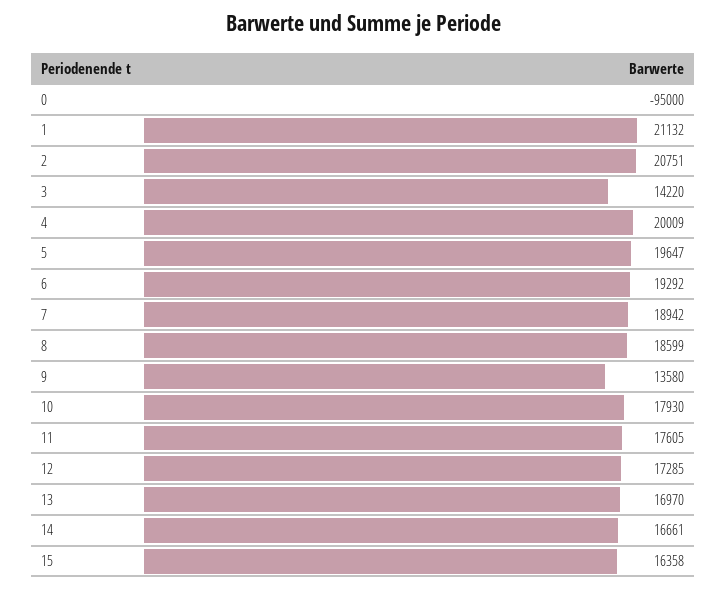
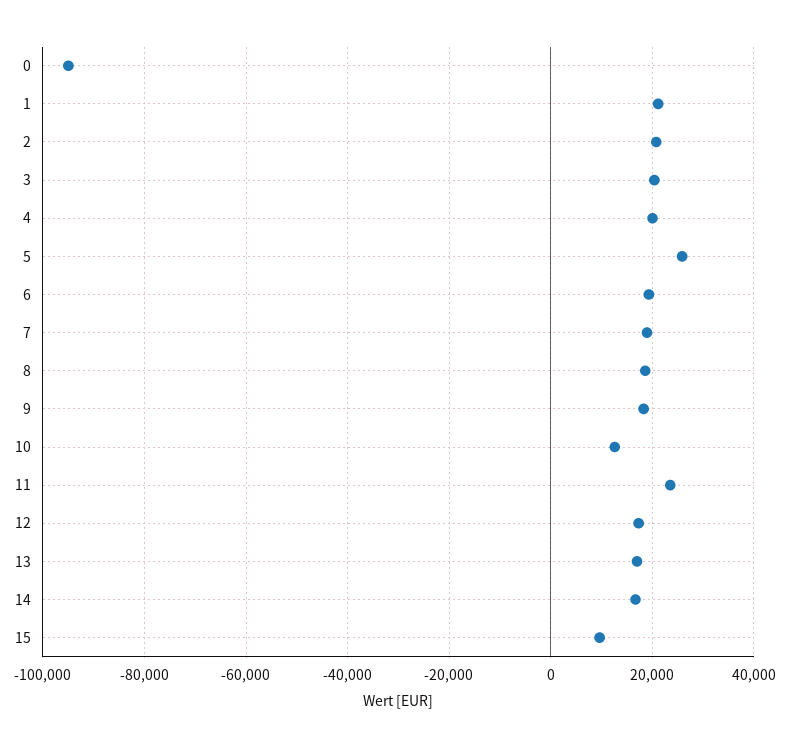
3: 14220 -> 20000
5: 19647 -> 26000
9: 13580 -> 18000
10: 17930 -> 12000
11: 17605 -> 24000
15: 16358 -> 10000

